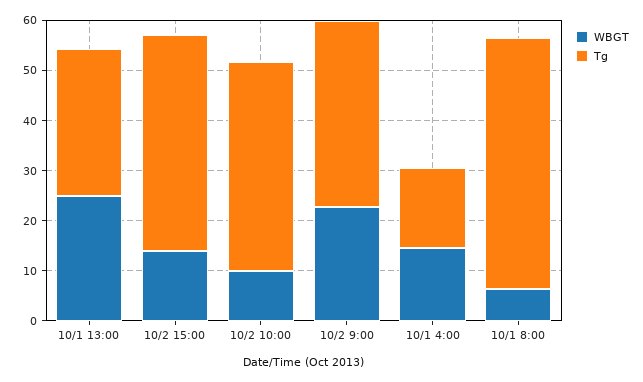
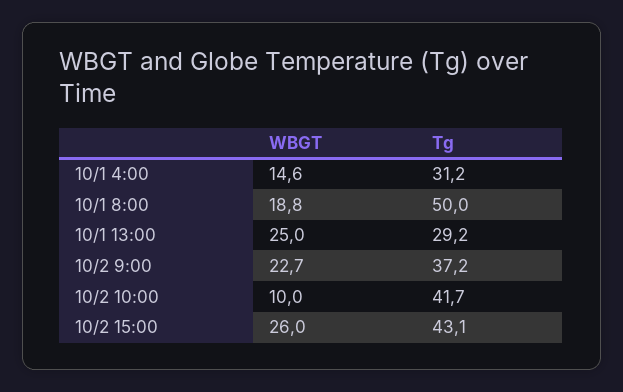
WBGT, 10/2 15:00: 14 -> 26
Tg, 10/1 4:00: 16 -> 31.2
WBGT, 10/1 8:00: 6 -> 18.8

